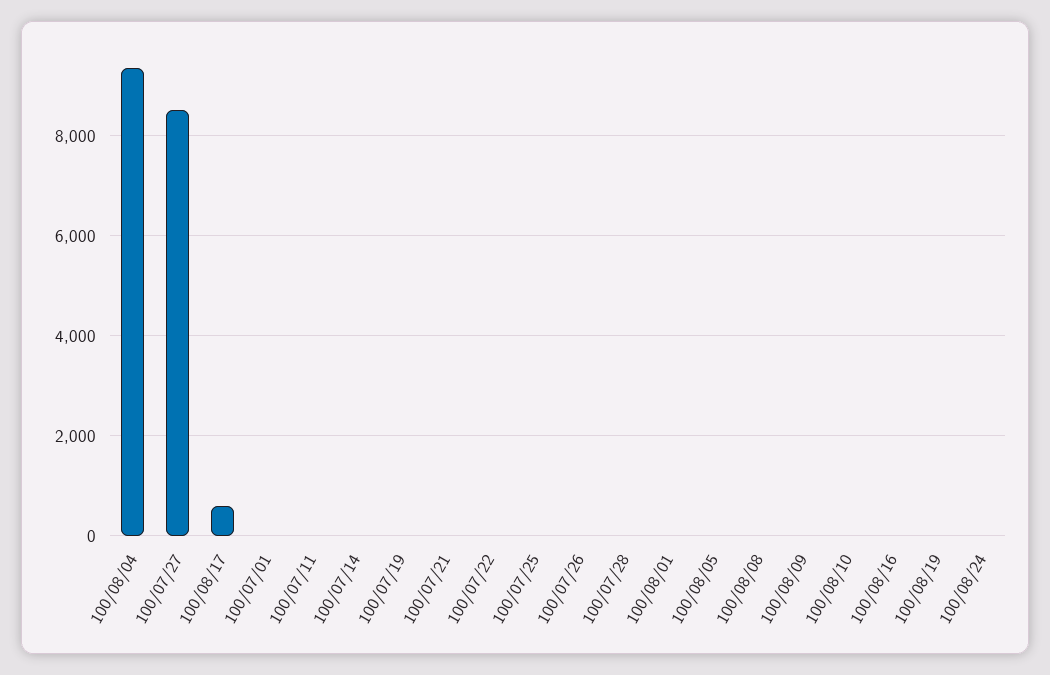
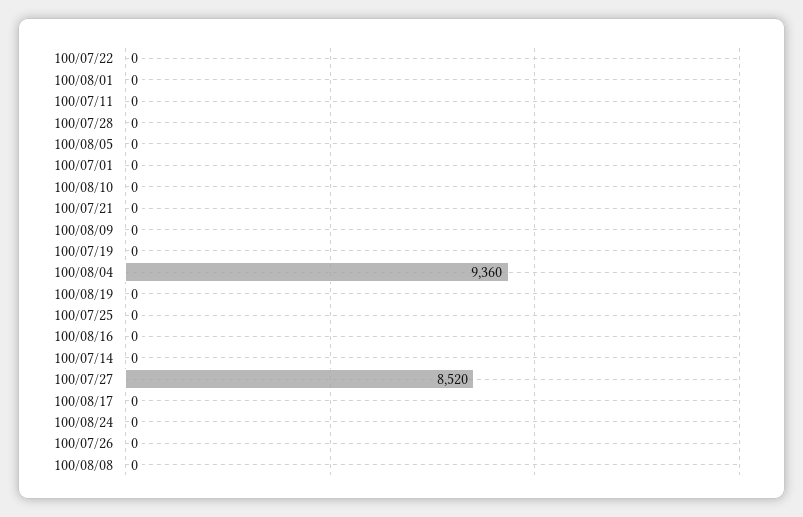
100/08/17: 600 -> 0

